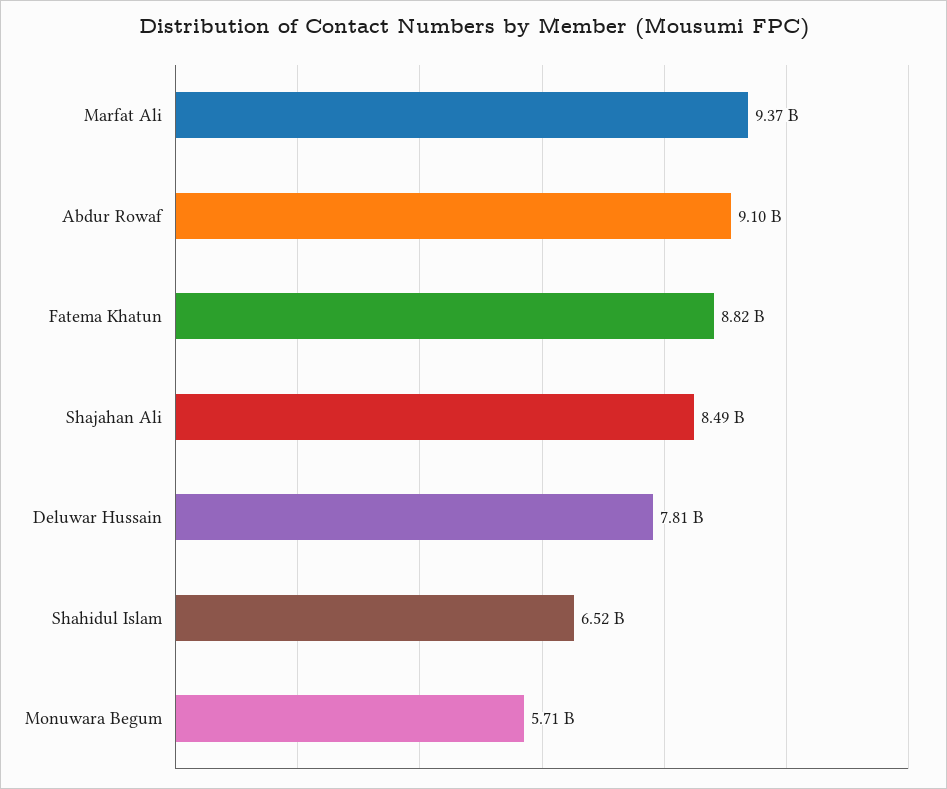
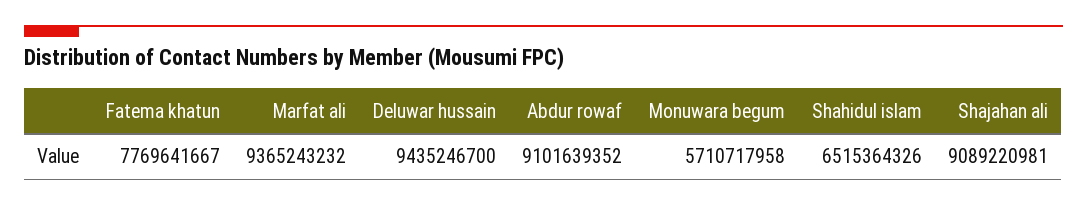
Fatema Khatun: 8820000000 -> 7769641667
Shajahan Ali: 8490000000 -> 9089220981
Deluwar Hussain: 7810000000 -> 9435246700

